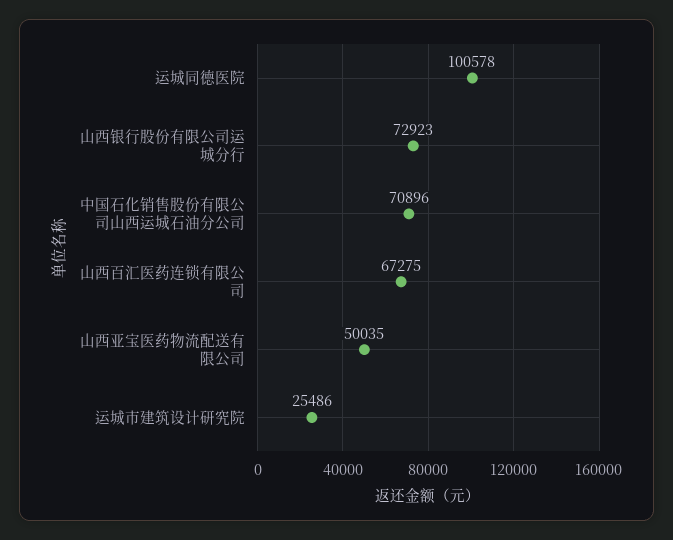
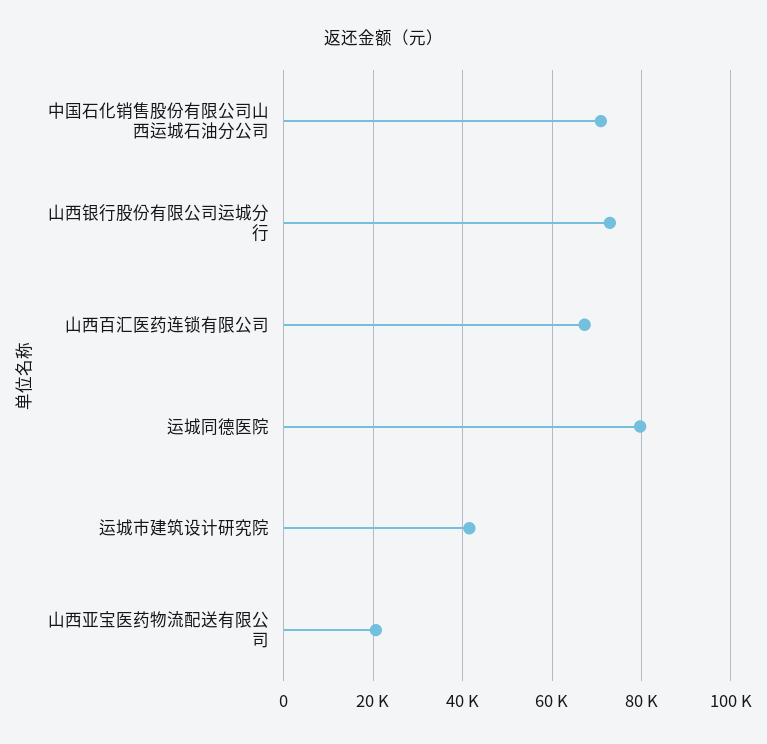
运城同德医院: 100578 -> 80000
山西亚宝医药物流配送有限公司: 50035 -> 20000
运城市建筑设计研究院: 25486 -> 42000

